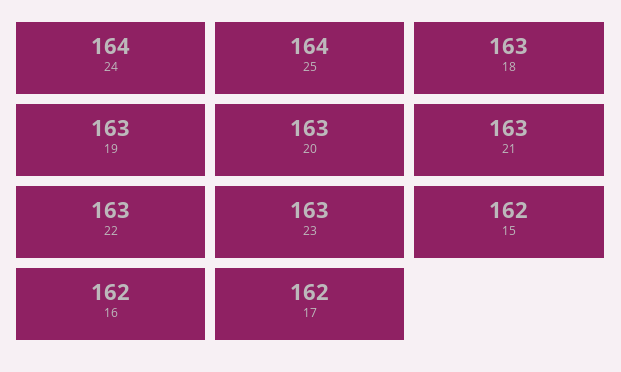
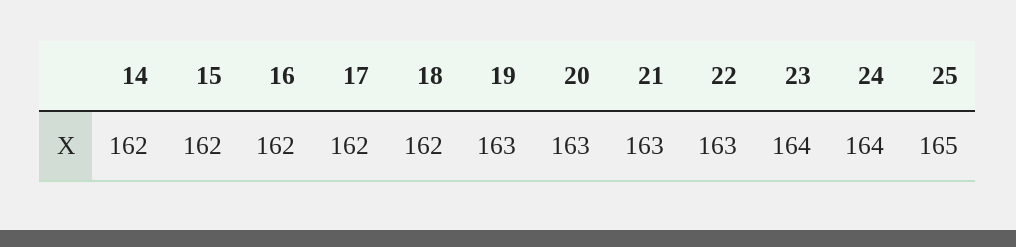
25: 164 -> 165
18: 163 -> 162
23: 163 -> 164
14: none -> 162

